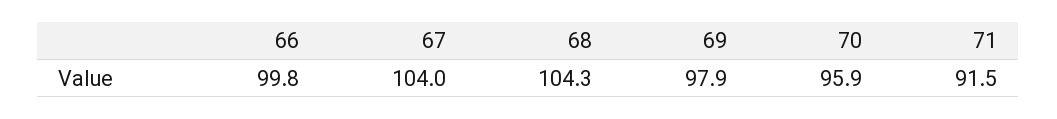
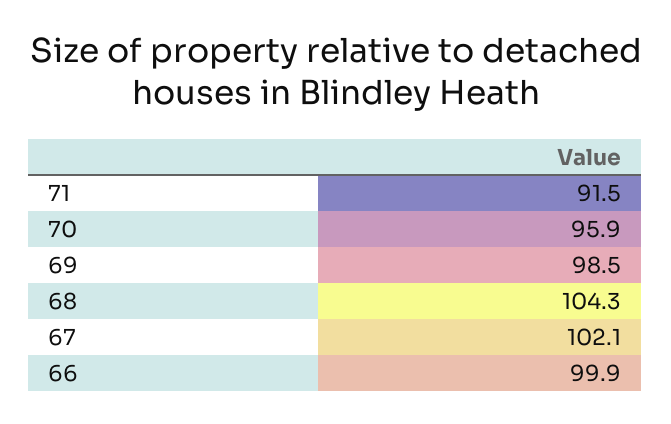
66: 99.8 -> 99.9
67: 104 -> 102.1
69: 97.9 -> 98.5

